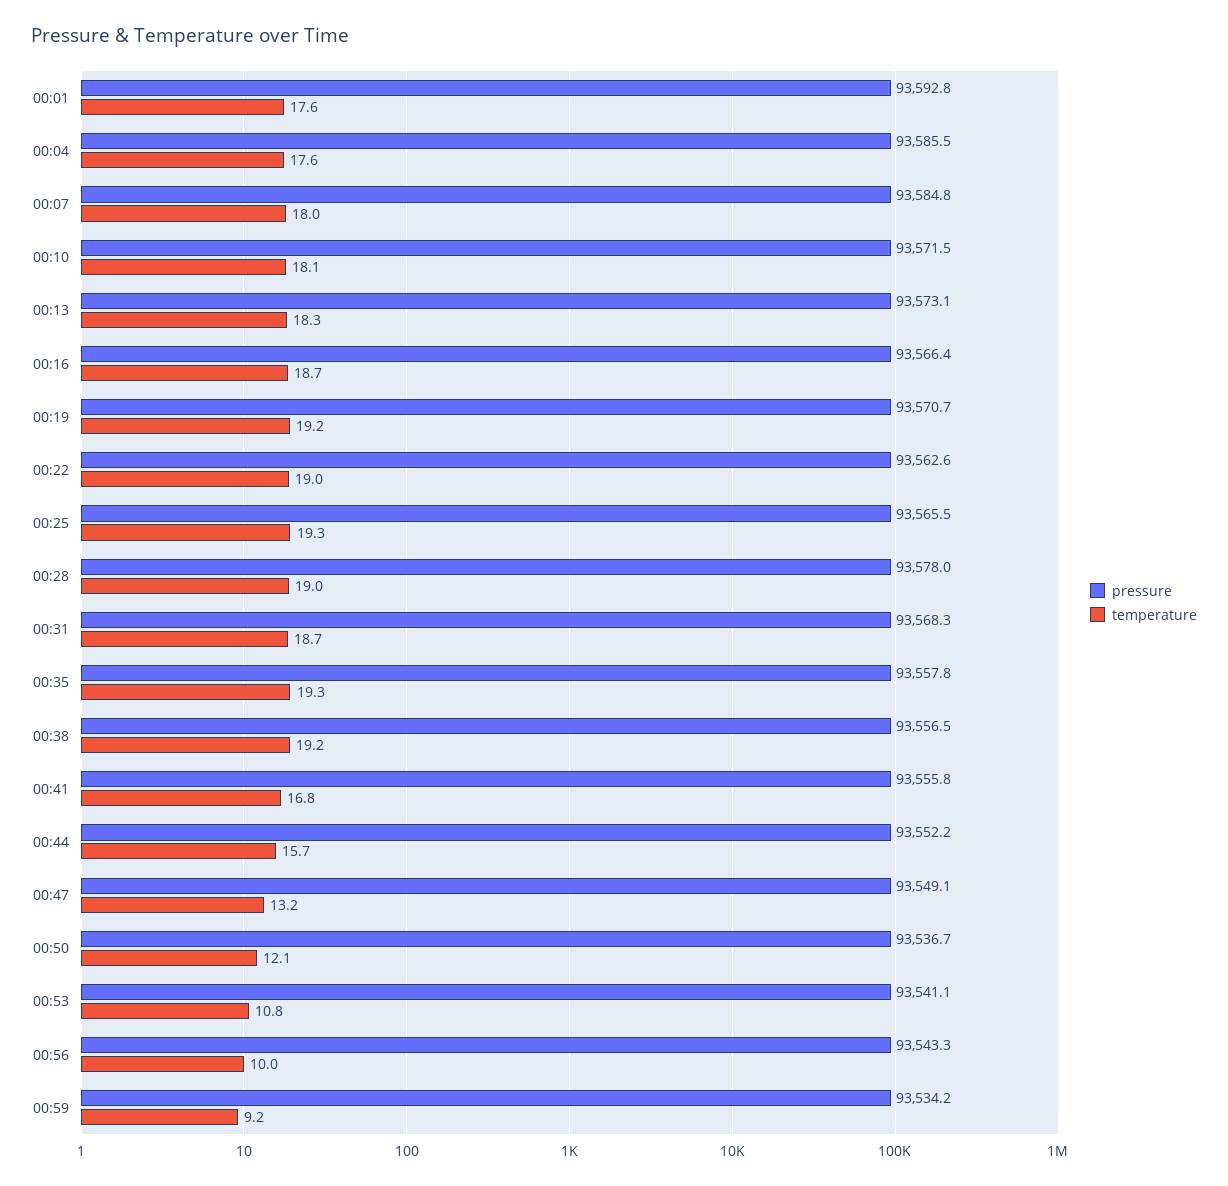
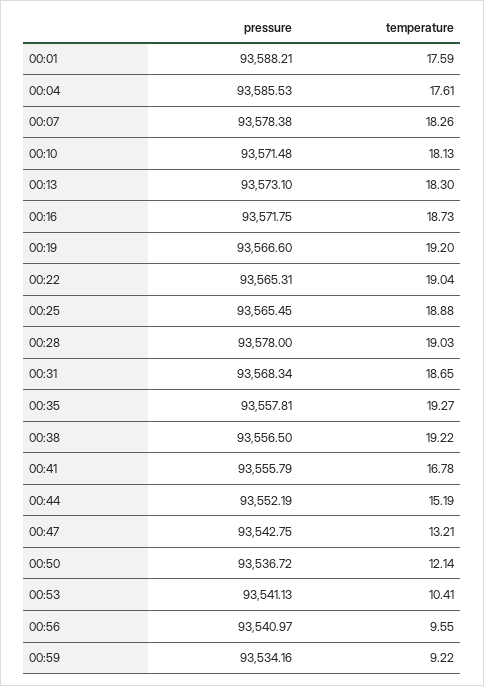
pressure, 00:01: 93592.8 -> 93588.21
pressure, 00:07: 93584.8 -> 93578.38
temperature, 00:07: 18 -> 18.26
pressure, 00:16: 93566.4 -> 93571.75
pressure, 00:19: 93570.7 -> 93566.6
pressure, 00:22: 93562.6 -> 93565.31
temperature, 00:25: 19.3 -> 18.88
temperature, 00:44: 15.7 -> 15.19
pressure, 00:47: 93549.1 -> 93542.75
temperature, 00:53: 10.8 -> 10.41
pressure, 00:56: 93543.3 -> 93540.97
temperature, 00:56: 10 -> 9.55

